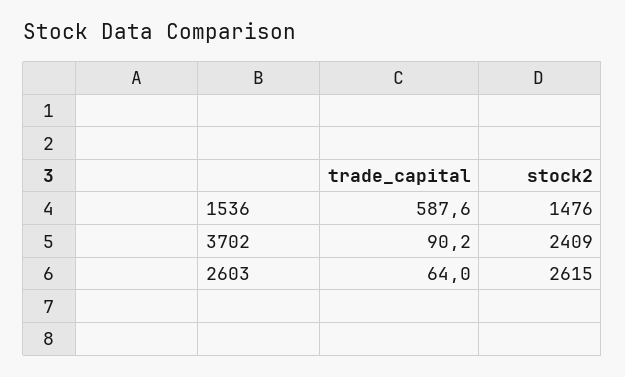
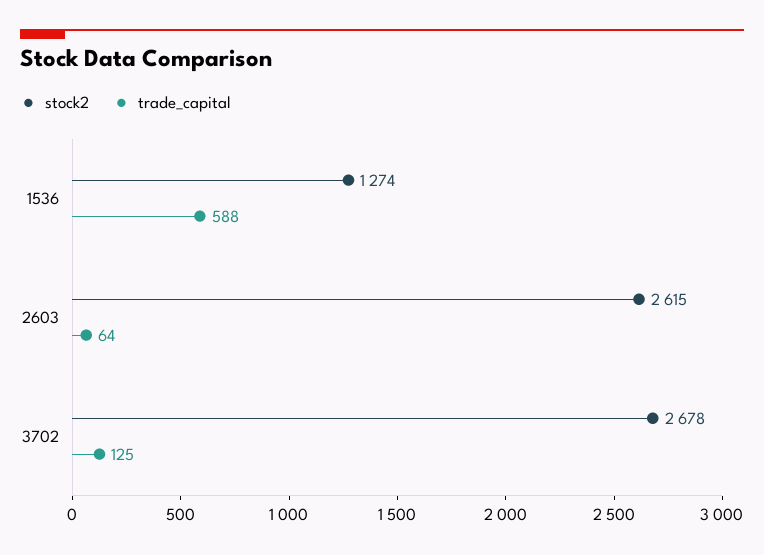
stock2, 1536: 1476 -> 1274
trade_capital, 3702: 90.2 -> 125
stock2, 3702: 2409 -> 2678

